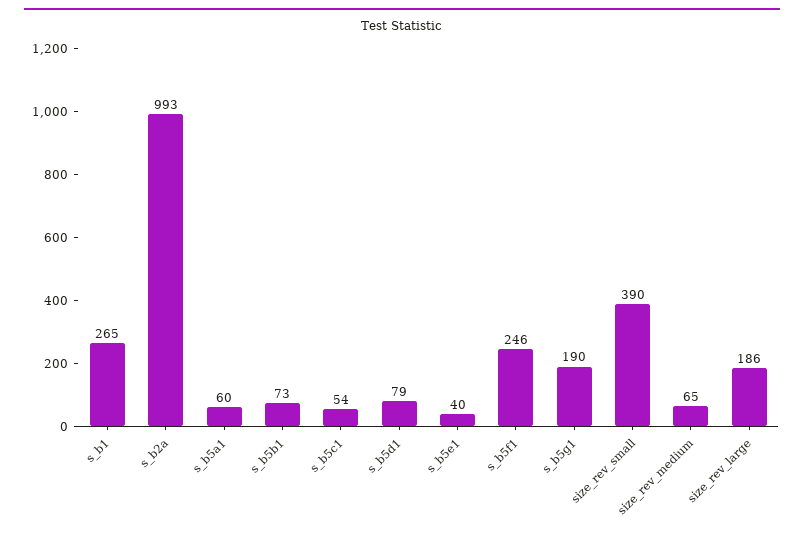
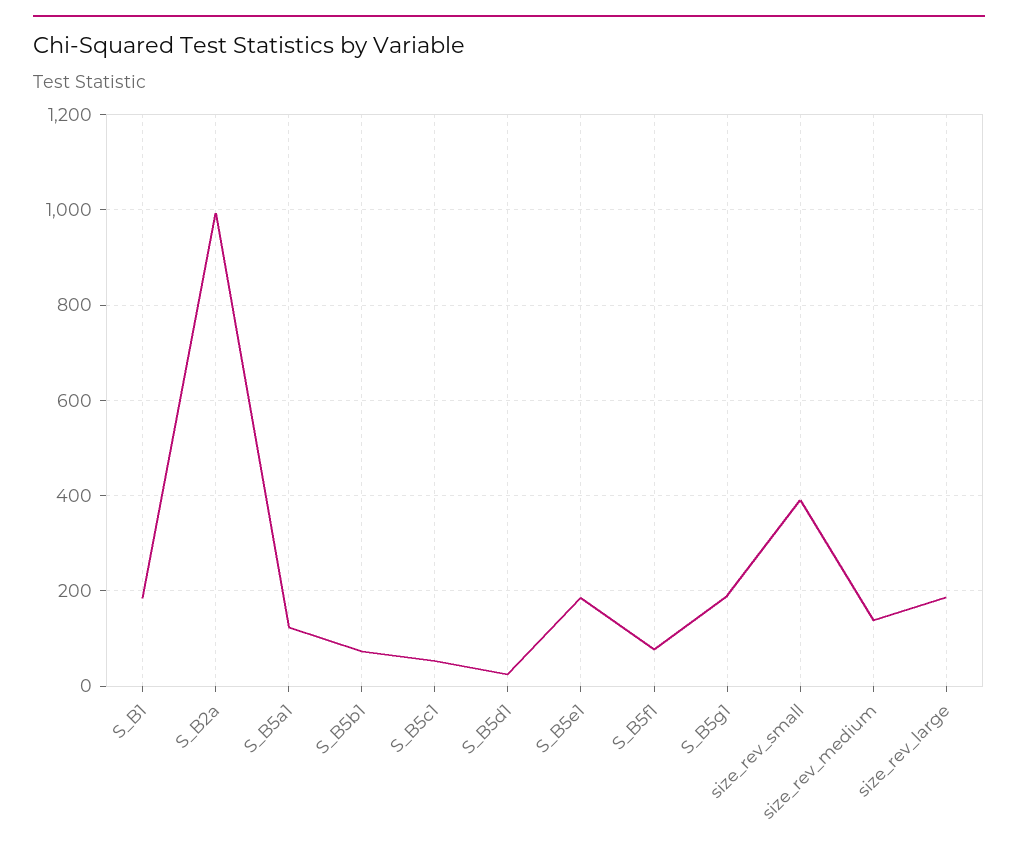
s_b1: 265 -> 180
s_b5a1: 60 -> 120
s_b5d1: 79 -> 20
s_b5e1: 40 -> 180
s_b5f1: 246 -> 80
size_rev_medium: 65 -> 140

